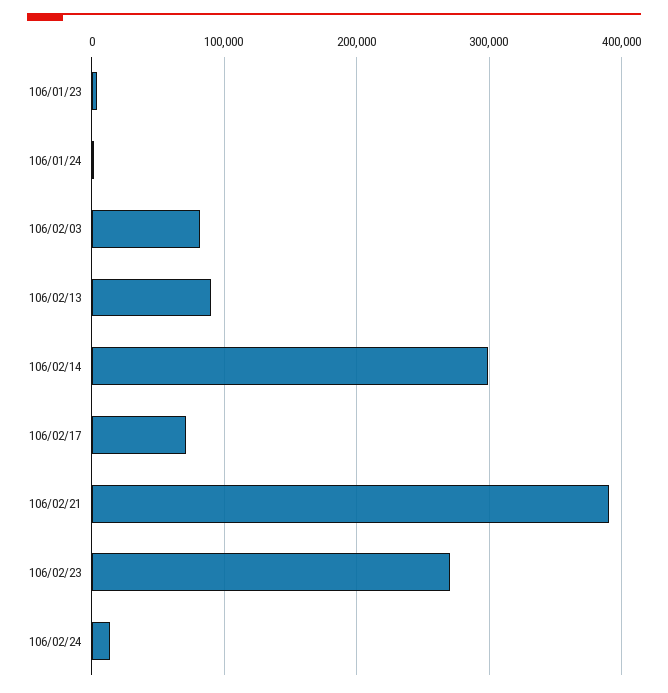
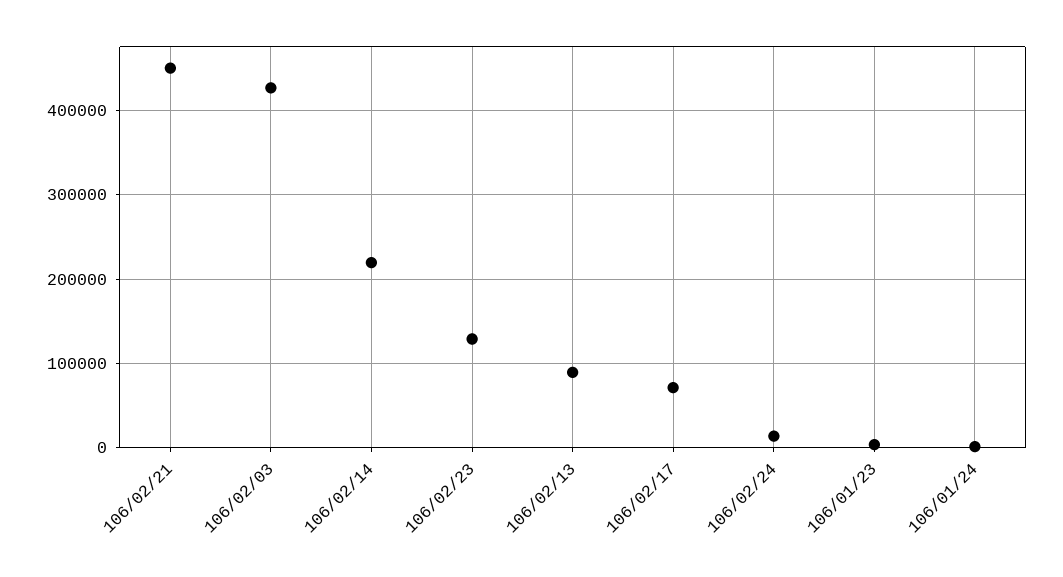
106/02/03: 80000 -> 430000
106/02/14: 300000 -> 220000
106/02/21: 390000 -> 450000
106/02/23: 270000 -> 130000

